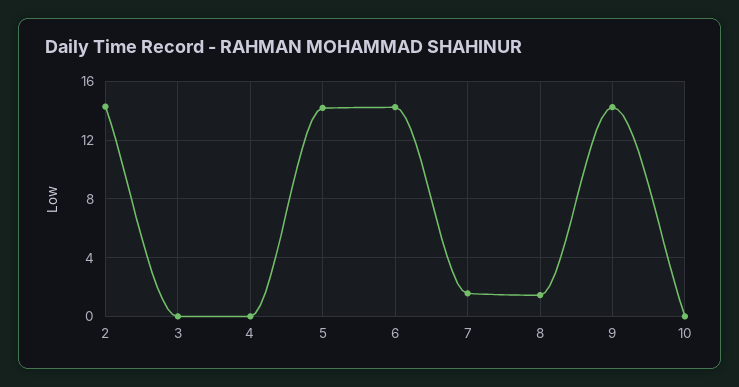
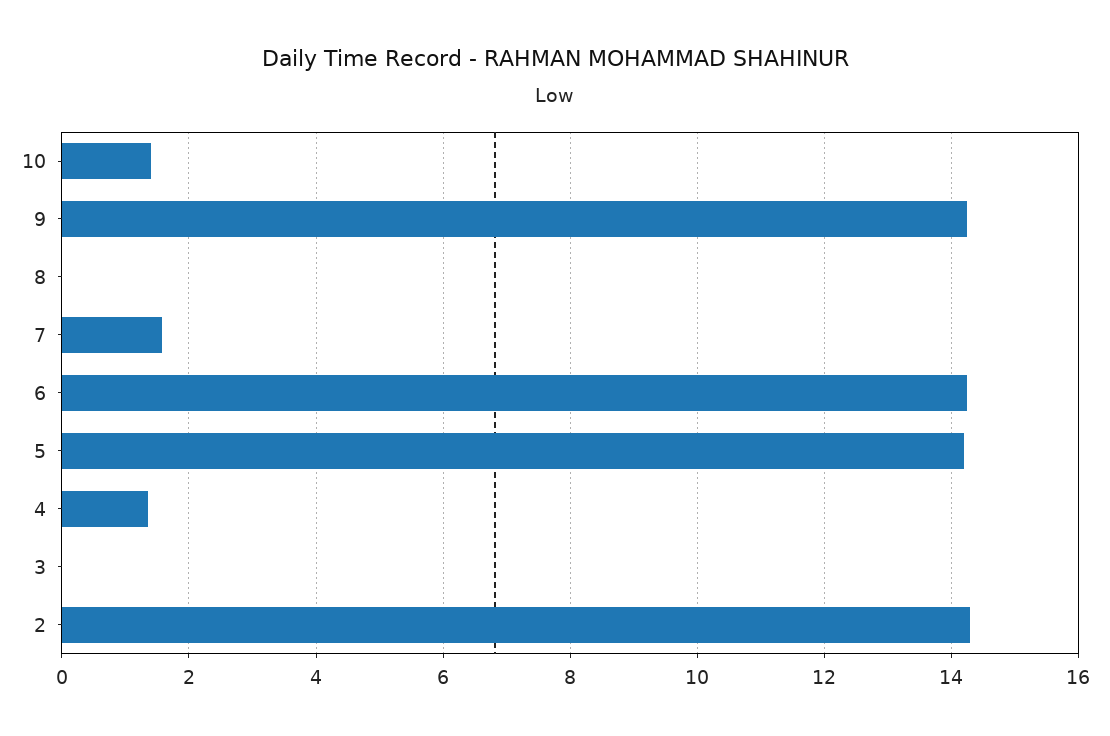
4: 0 -> 1.4
8: 1.5 -> 0
10: 0 -> 1.4

